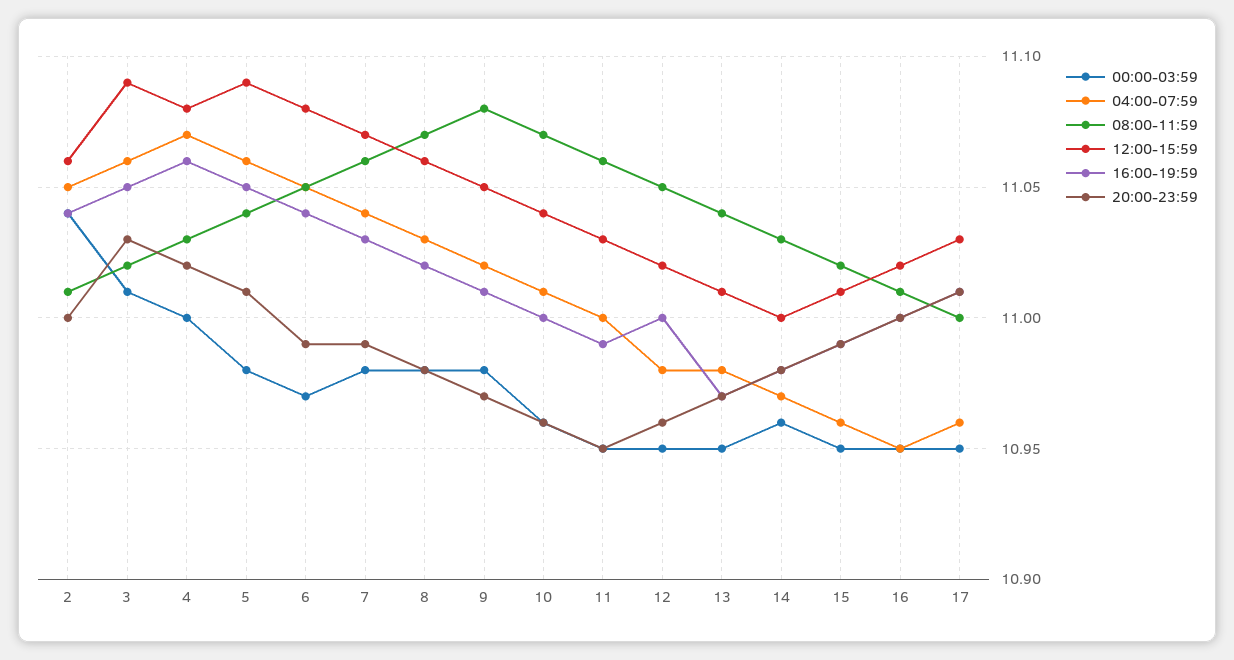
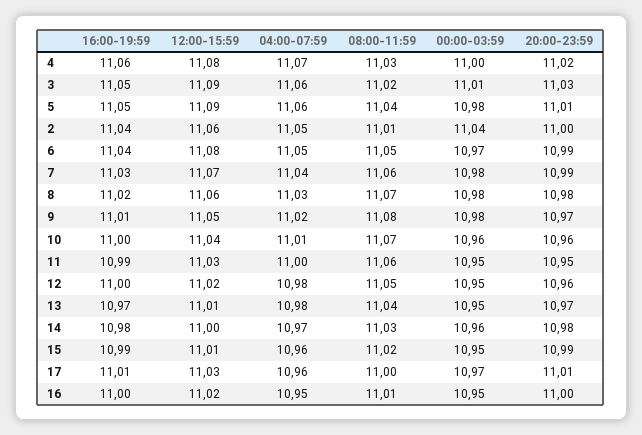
00:00-03:59, 17: 10.95 -> 10.97

